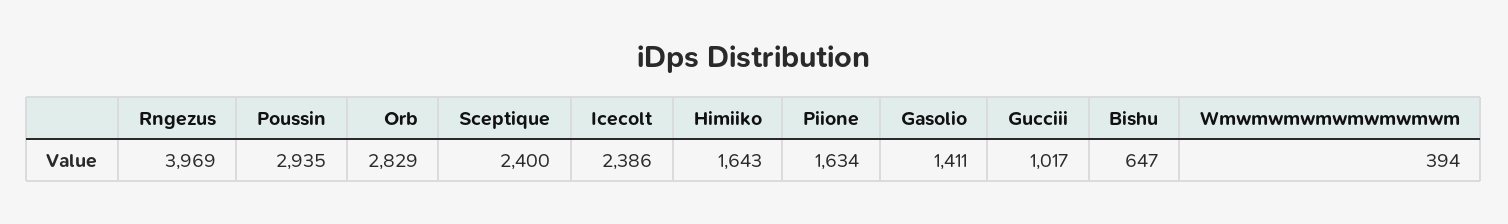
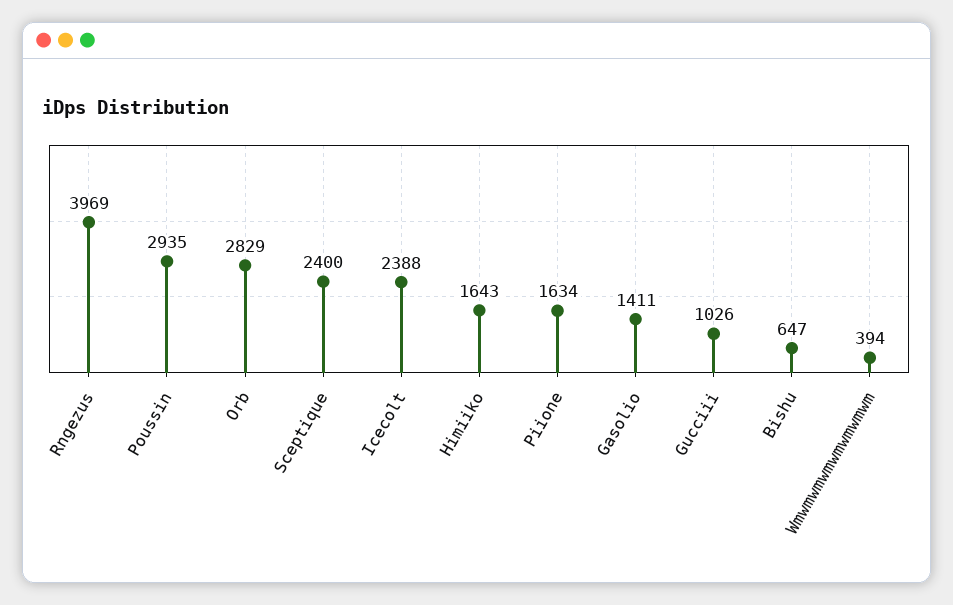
Icecolt: 2386 -> 2388
Gucciii: 1017 -> 1026

